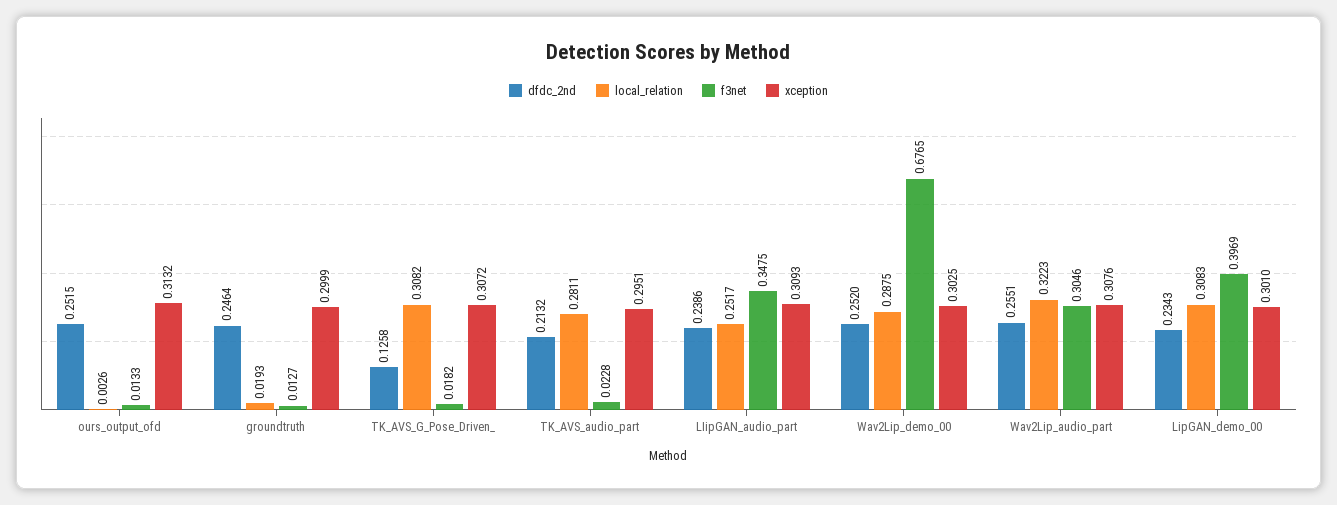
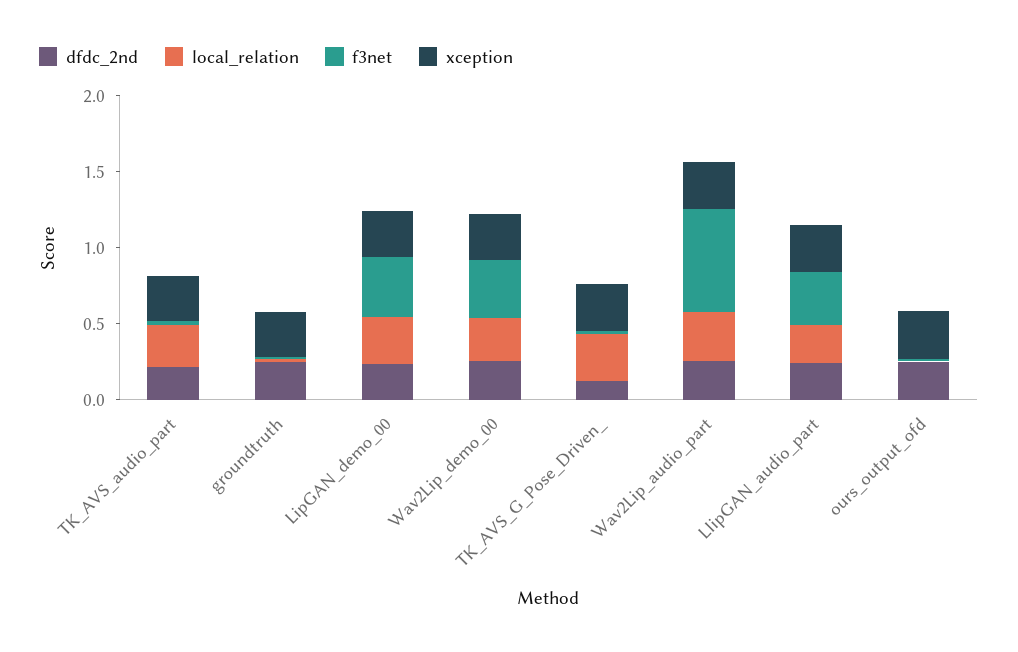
f3net, Wav2Lip_demo_00: 0.6765 -> 0.4
f3net, Wav2Lip_audio_part: 0.3046 -> 0.7

